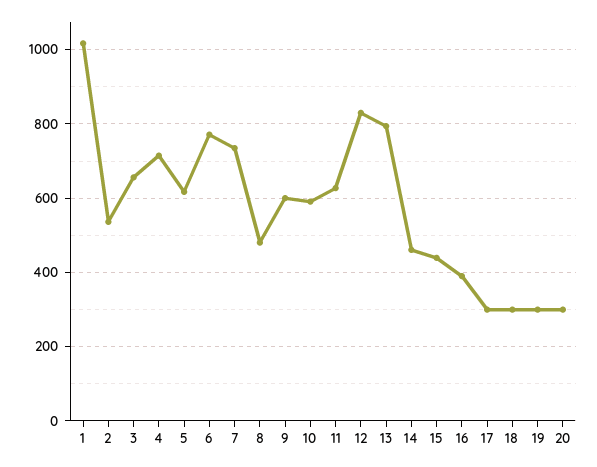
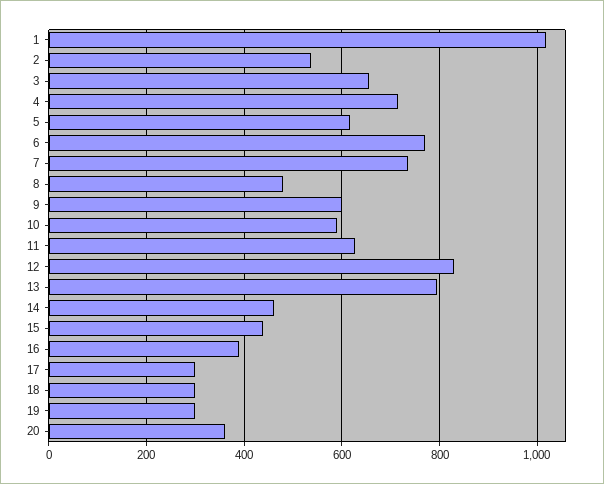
20: 300 -> 360

